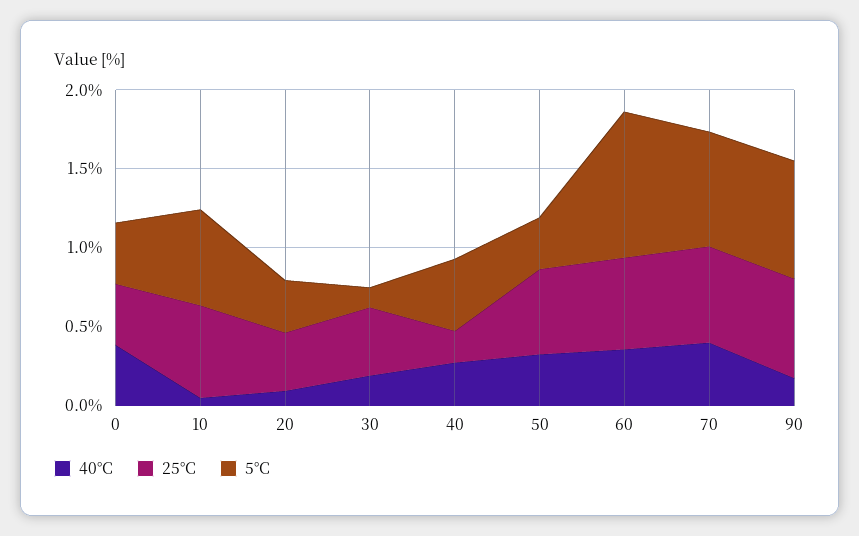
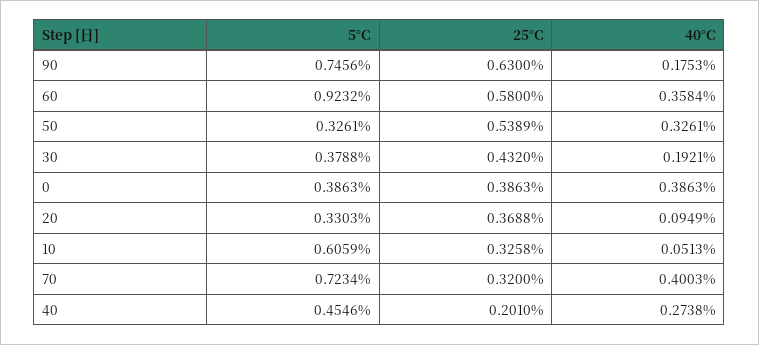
25°C, 10: 0.6 -> 0.3258
5°C, 30: 0.1 -> 0.3788
25°C, 70: 0.6 -> 0.32

